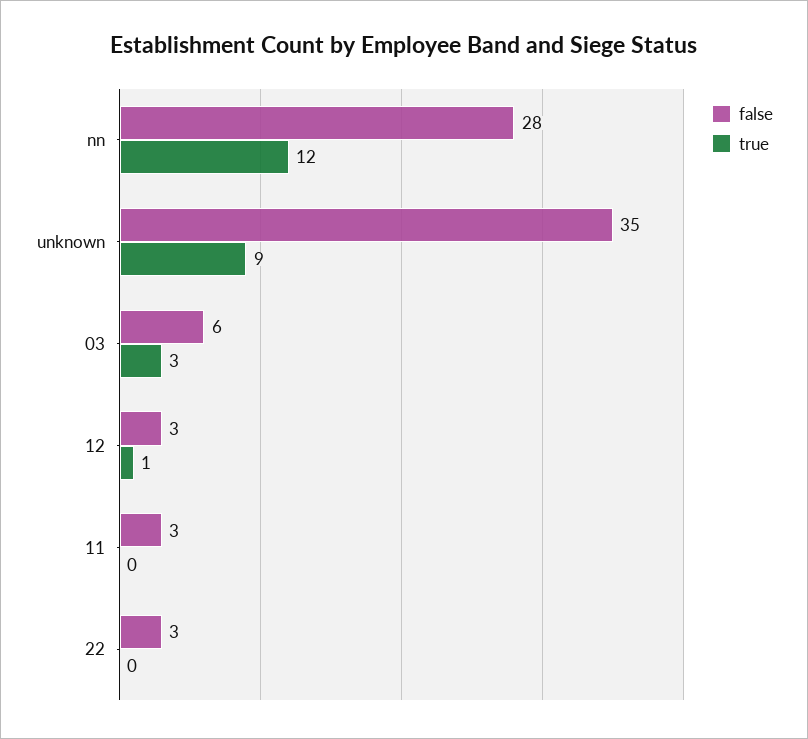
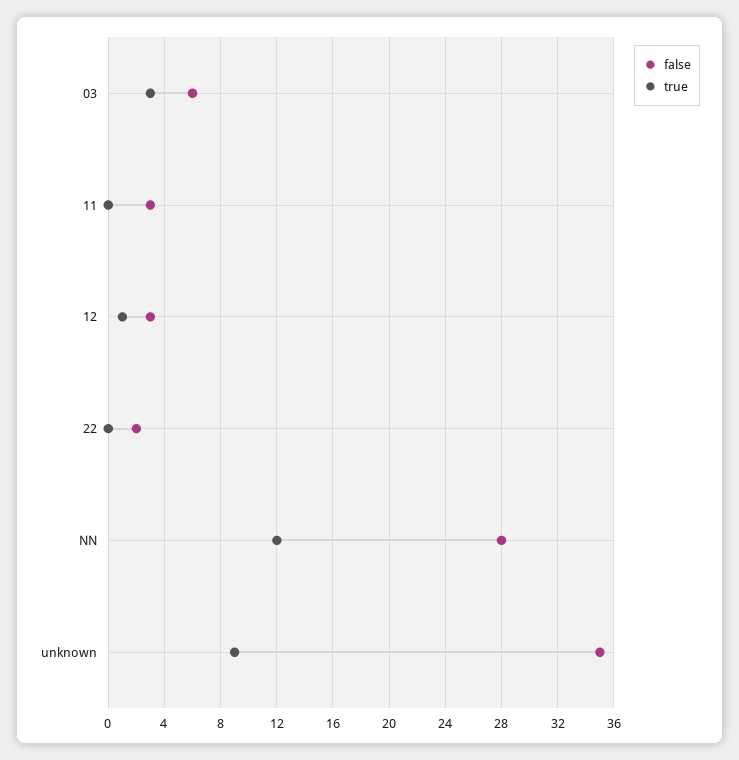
false, 22: 3 -> 2

